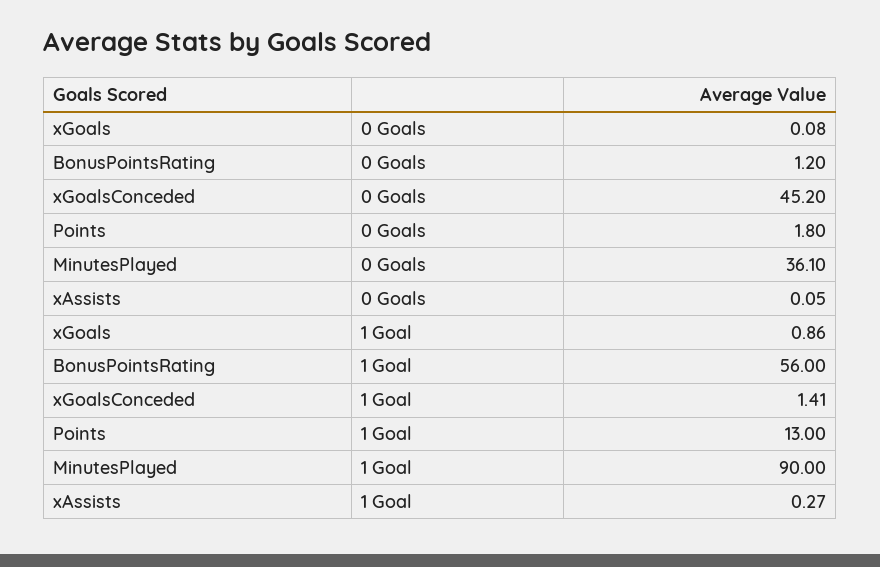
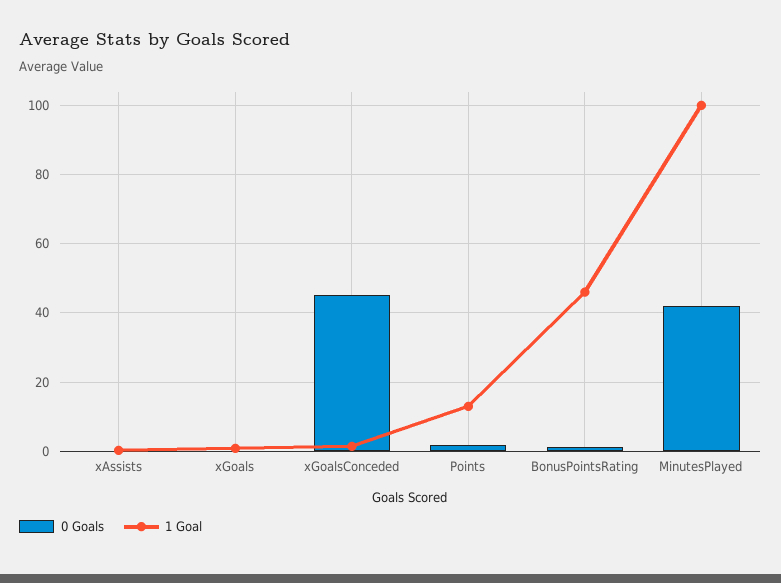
0 Goals, MinutesPlayed: 36.1 -> 42
1 Goal, BonusPointsRating: 56 -> 46
1 Goal, MinutesPlayed: 90 -> 100

